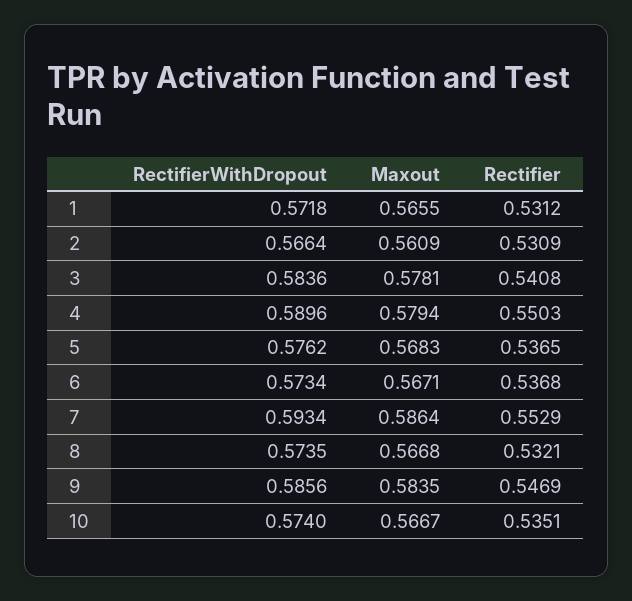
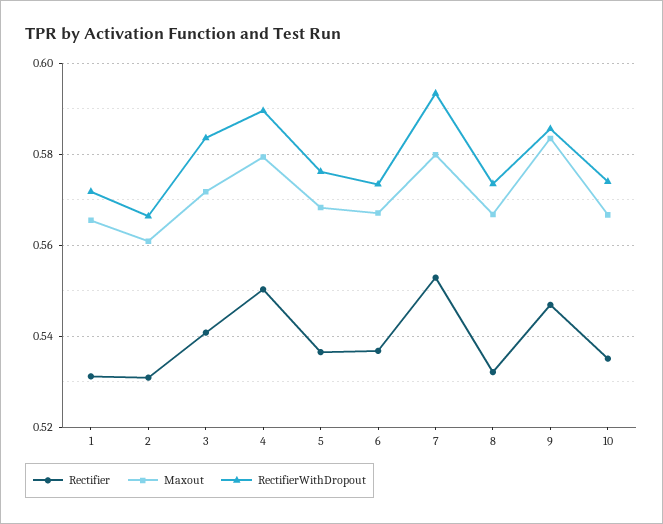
Maxout, 3: 0.5781 -> 0.572
Maxout, 7: 0.5864 -> 0.58

